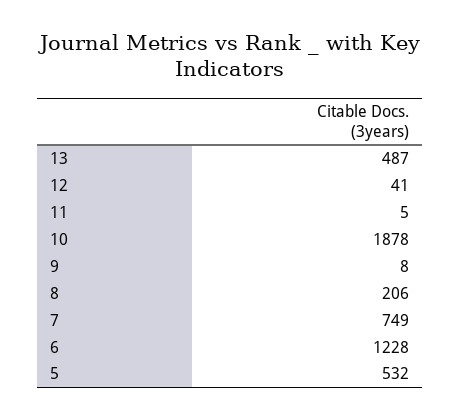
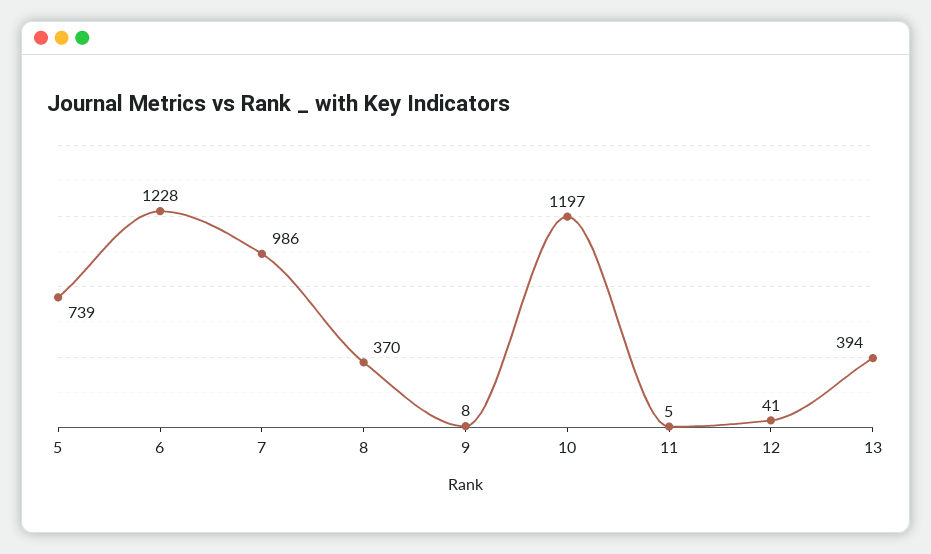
13: 487 -> 394
10: 1878 -> 1197
8: 206 -> 370
7: 749 -> 986
5: 532 -> 739

